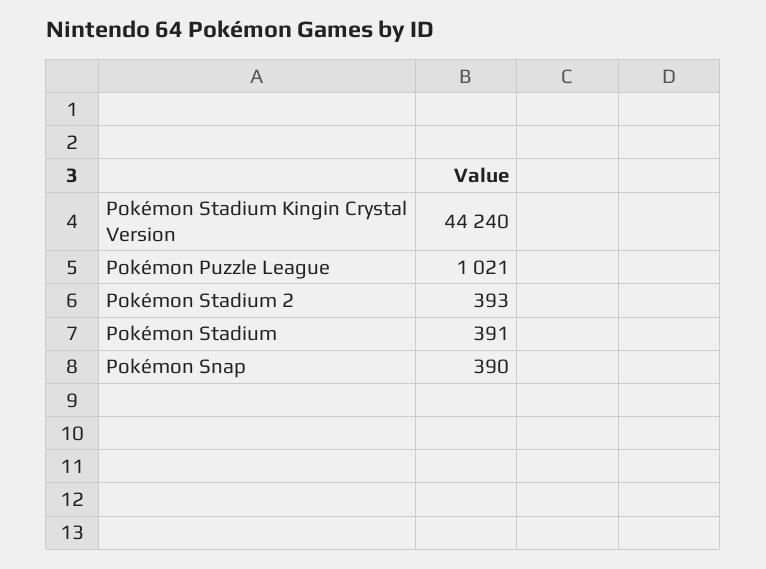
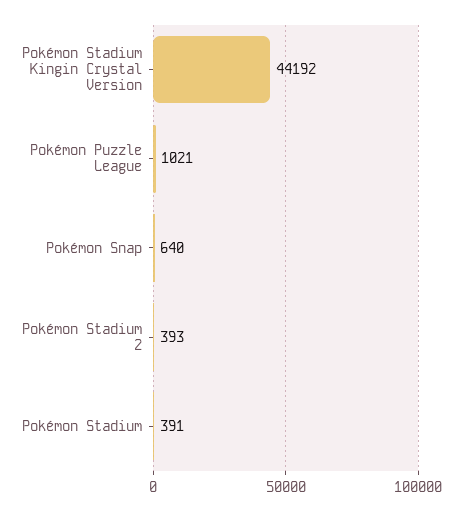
Pokémon Stadium Kingin Crystal Version: 44240 -> 44192
Pokémon Snap: 390 -> 640

